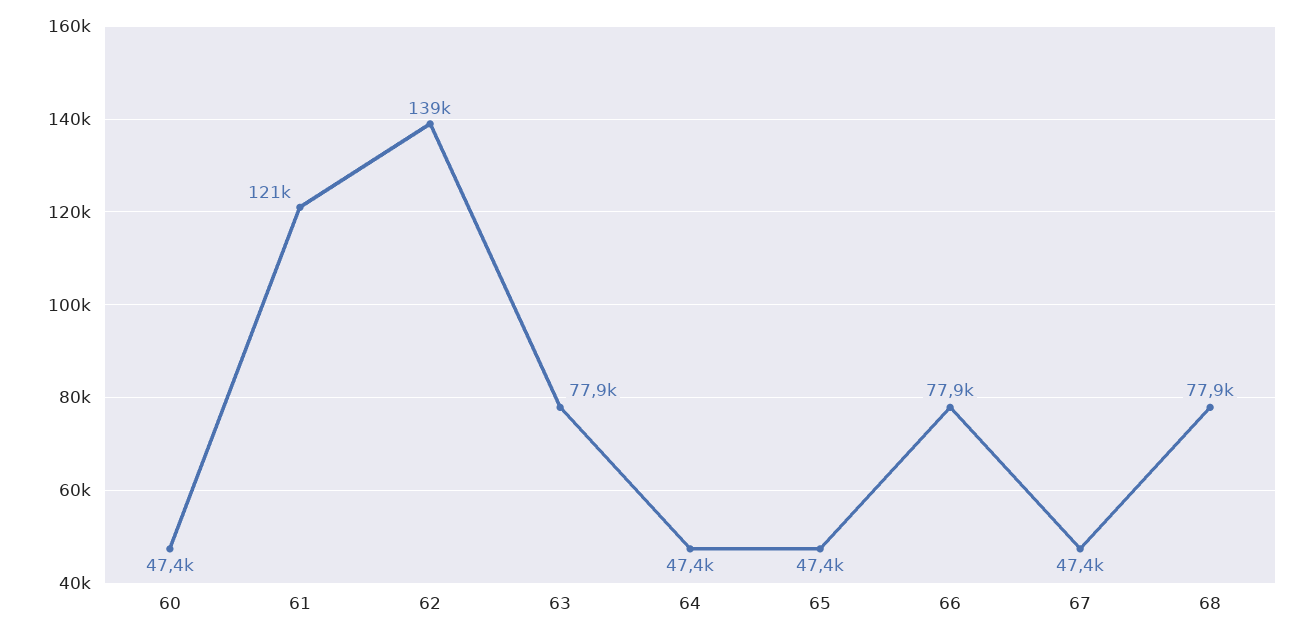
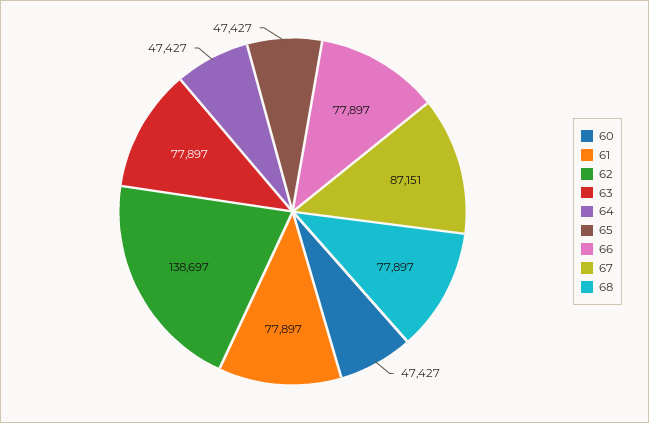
61: 121000 -> 77897
67: 47400 -> 87151

